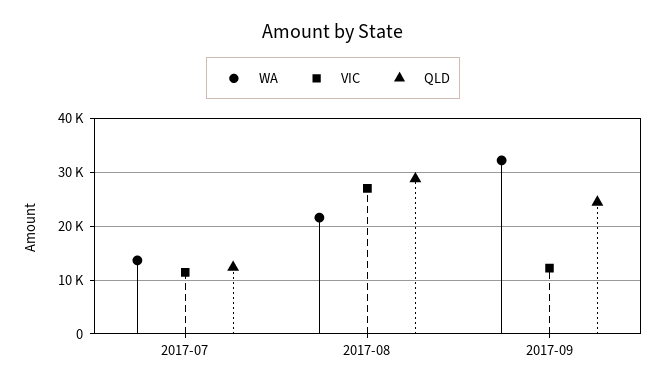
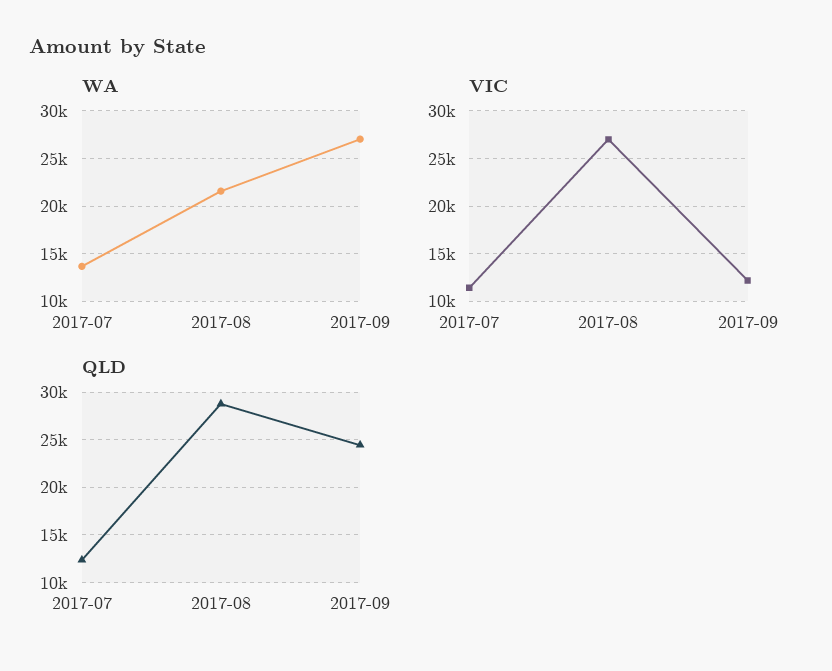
WA, 2017-09: 32000 -> 27000

